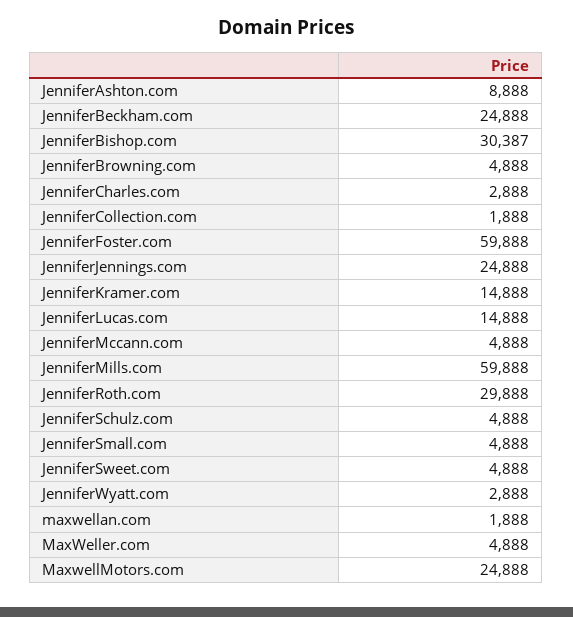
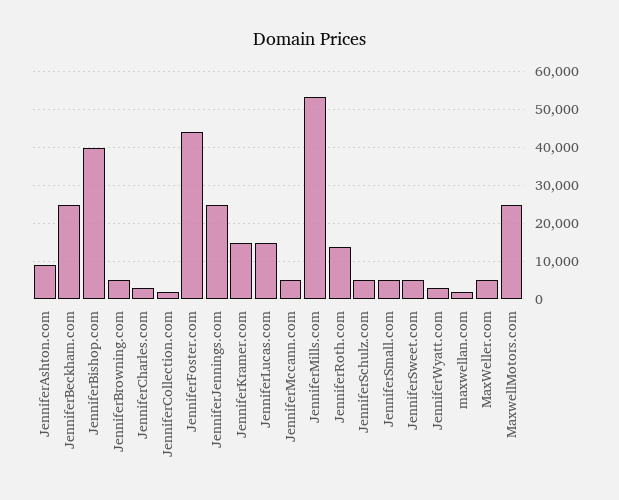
JenniferBishop.com: 30387 -> 40000
JenniferFoster.com: 59888 -> 44000
JenniferMills.com: 59888 -> 54000
JenniferRoth.com: 29888 -> 14000

